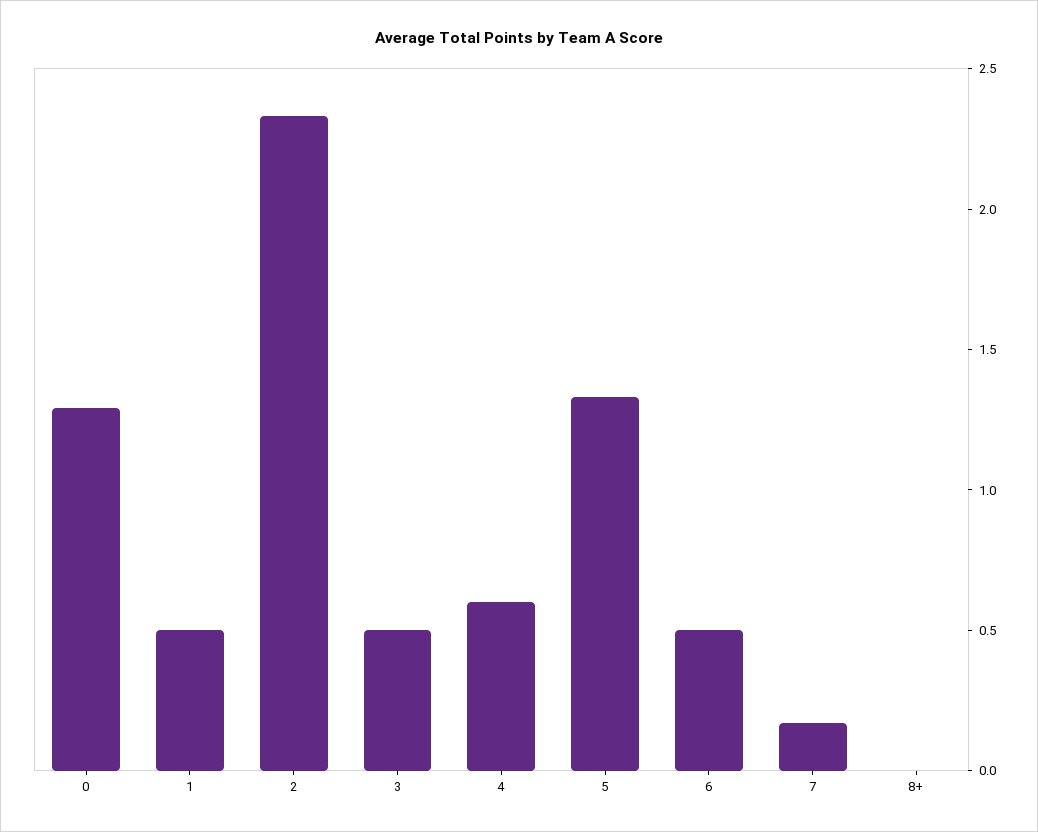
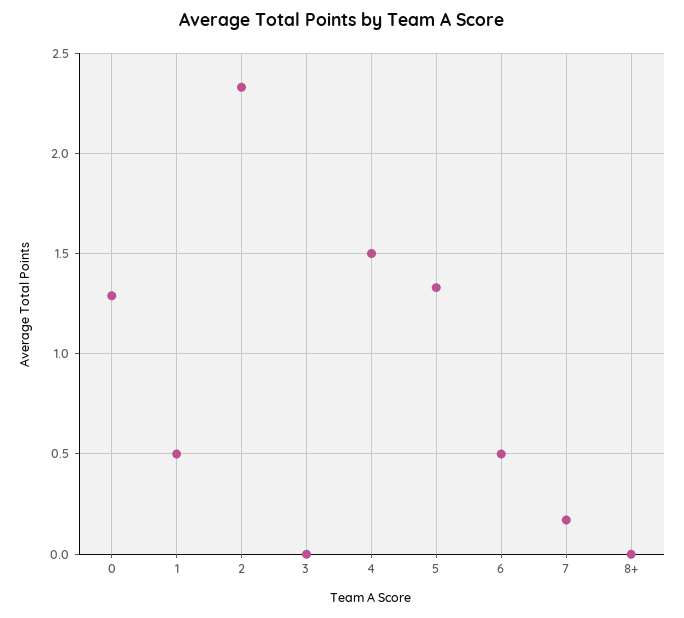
3: 0.5 -> 0
4: 0.6 -> 1.5

